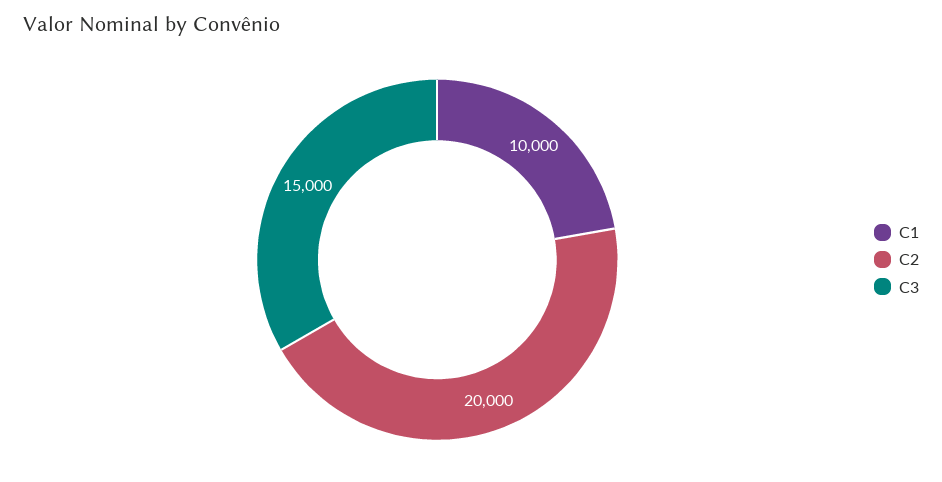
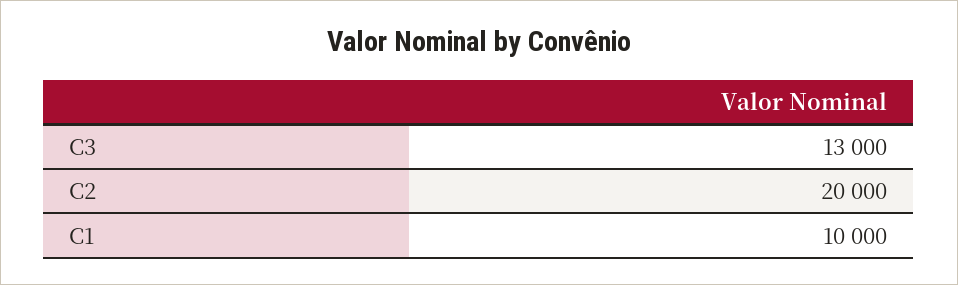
C3: 15000 -> 13000

